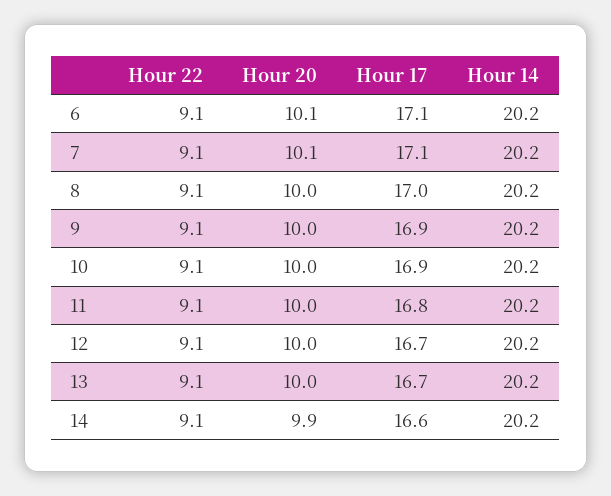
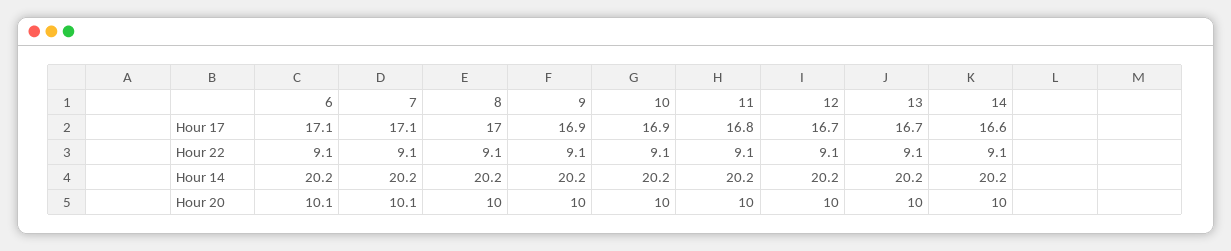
Hour 20, 14: 9.9 -> 10

